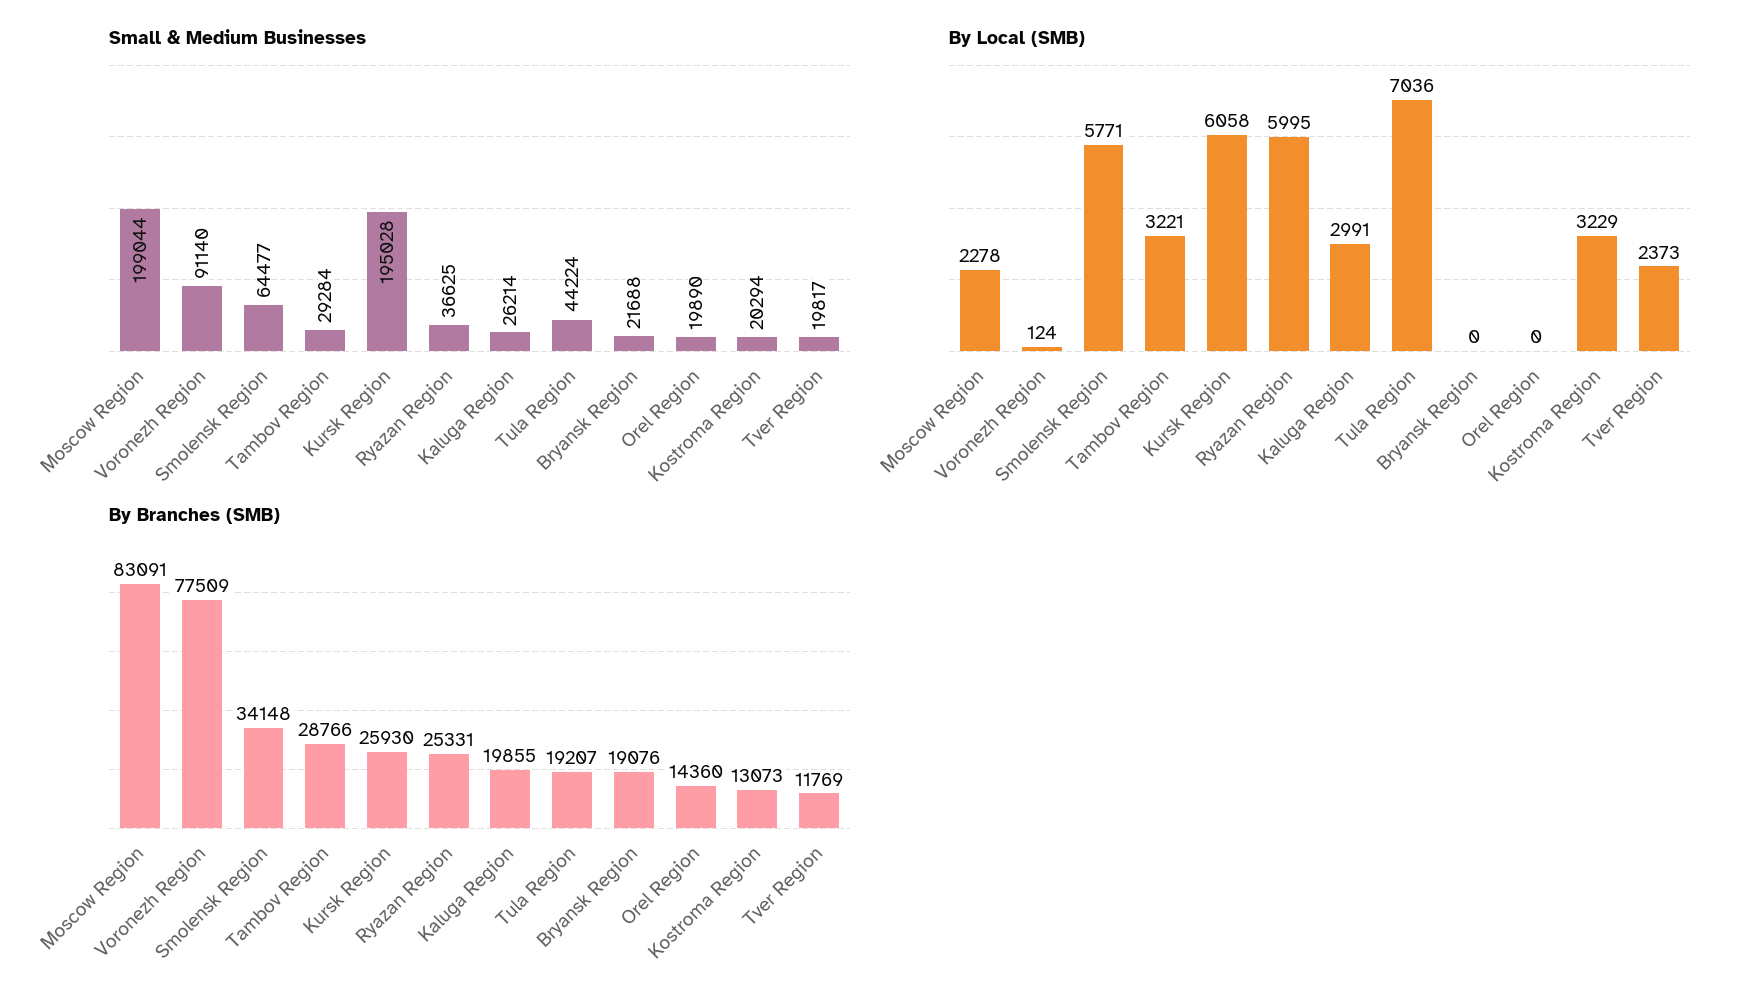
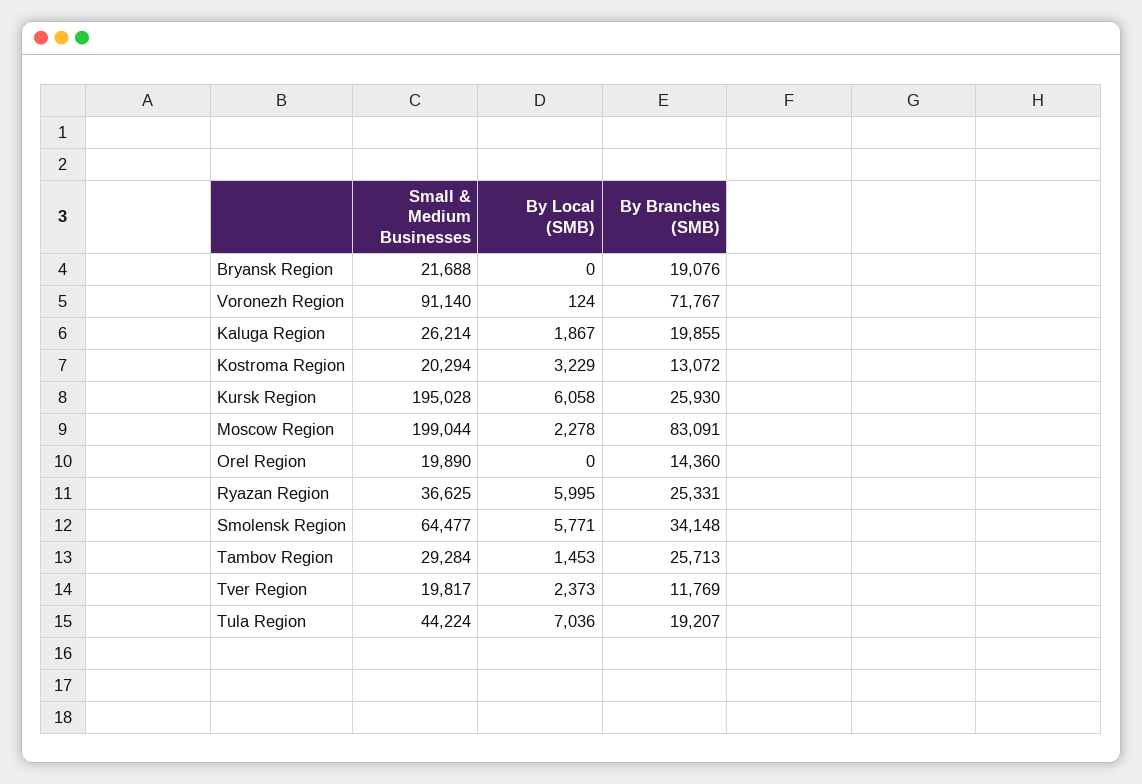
By Local (SMB), Tambov Region: 3221 -> 1453
By Local (SMB), Kaluga Region: 2991 -> 1867
By Branches (SMB), Voronezh Region: 77509 -> 71767
By Branches (SMB), Tambov Region: 28766 -> 25713
By Branches (SMB), Kostroma Region: 13073 -> 13072

